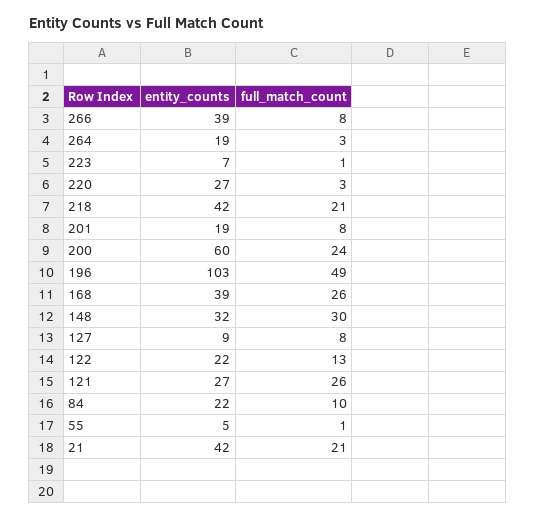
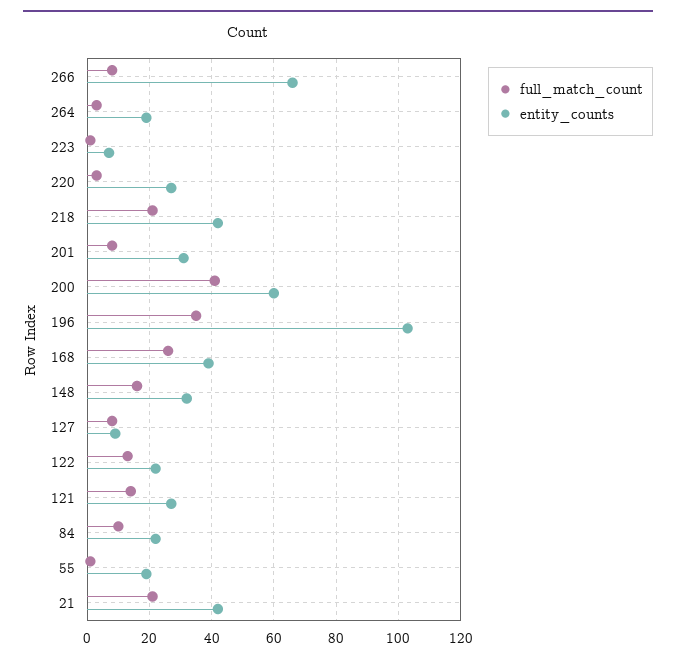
entity_counts, 266: 39 -> 65
entity_counts, 201: 19 -> 30
full_match_count, 200: 24 -> 40
full_match_count, 196: 49 -> 35
full_match_count, 148: 30 -> 15
full_match_count, 121: 26 -> 15
entity_counts, 55: 5 -> 20

